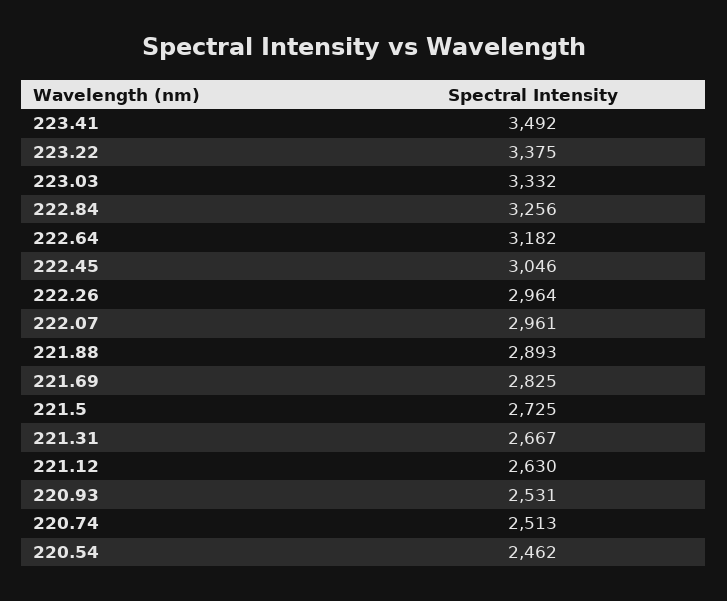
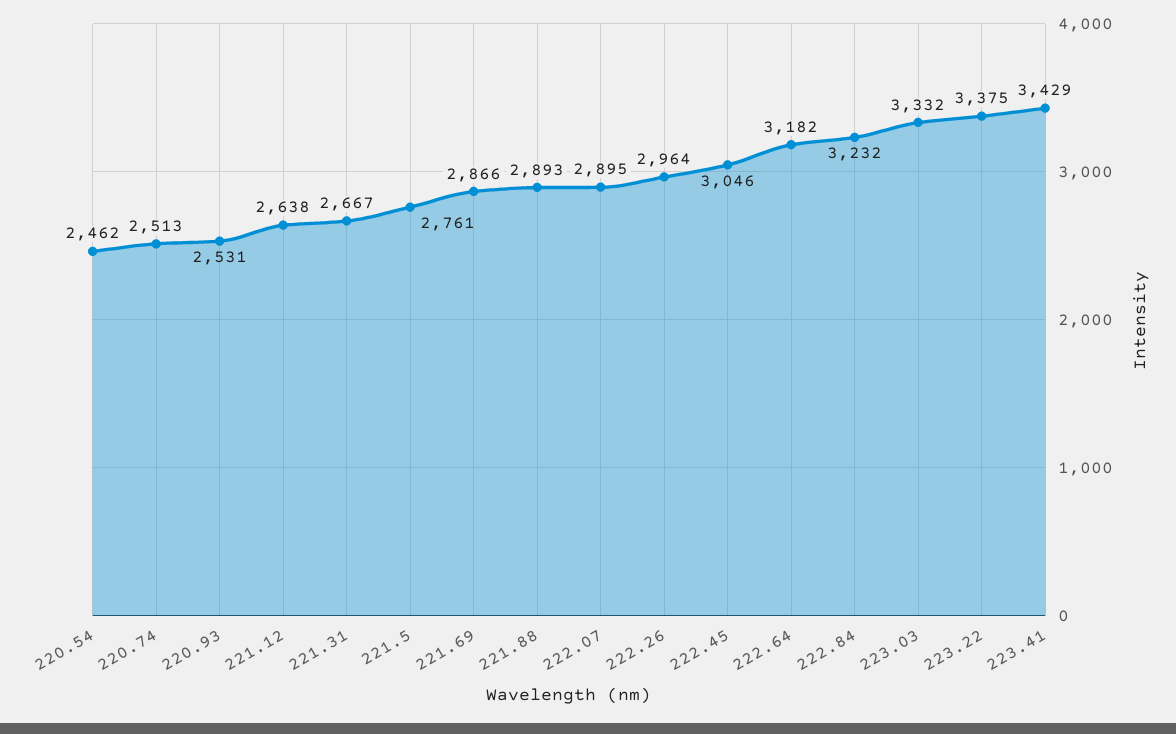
223.41: 3492 -> 3429
222.84: 3256 -> 3232
222.07: 2961 -> 2895
221.69: 2825 -> 2866
221.5: 2725 -> 2761
221.12: 2630 -> 2638

